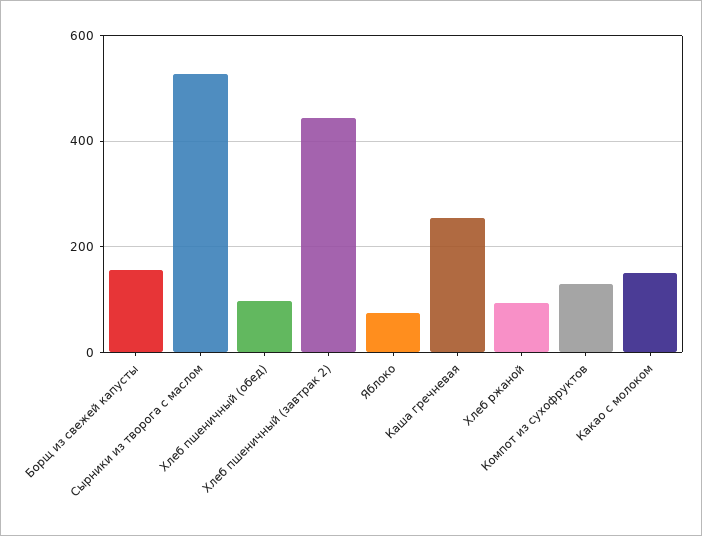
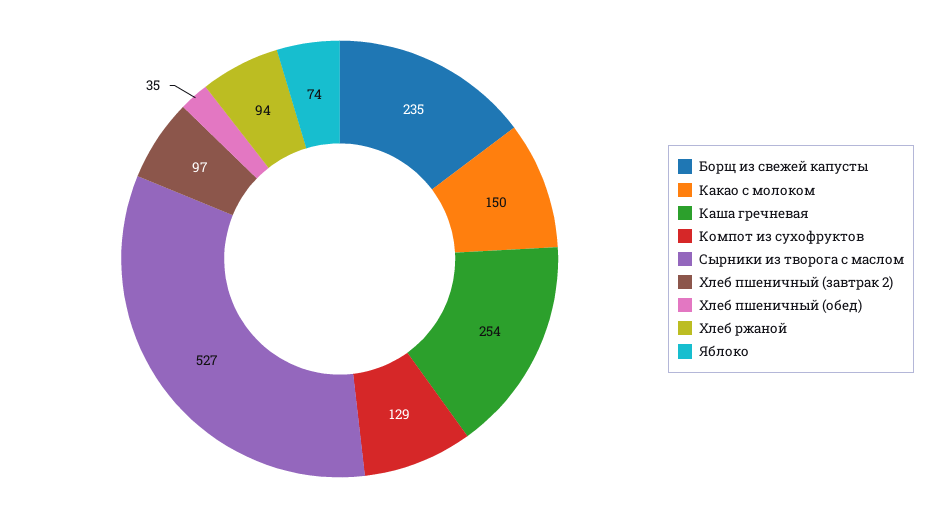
Борщ из свежей капусты: 160 -> 235
Хлеб пшеничный (обед): 100 -> 35
Хлеб пшеничный (завтрак 2): 440 -> 97

